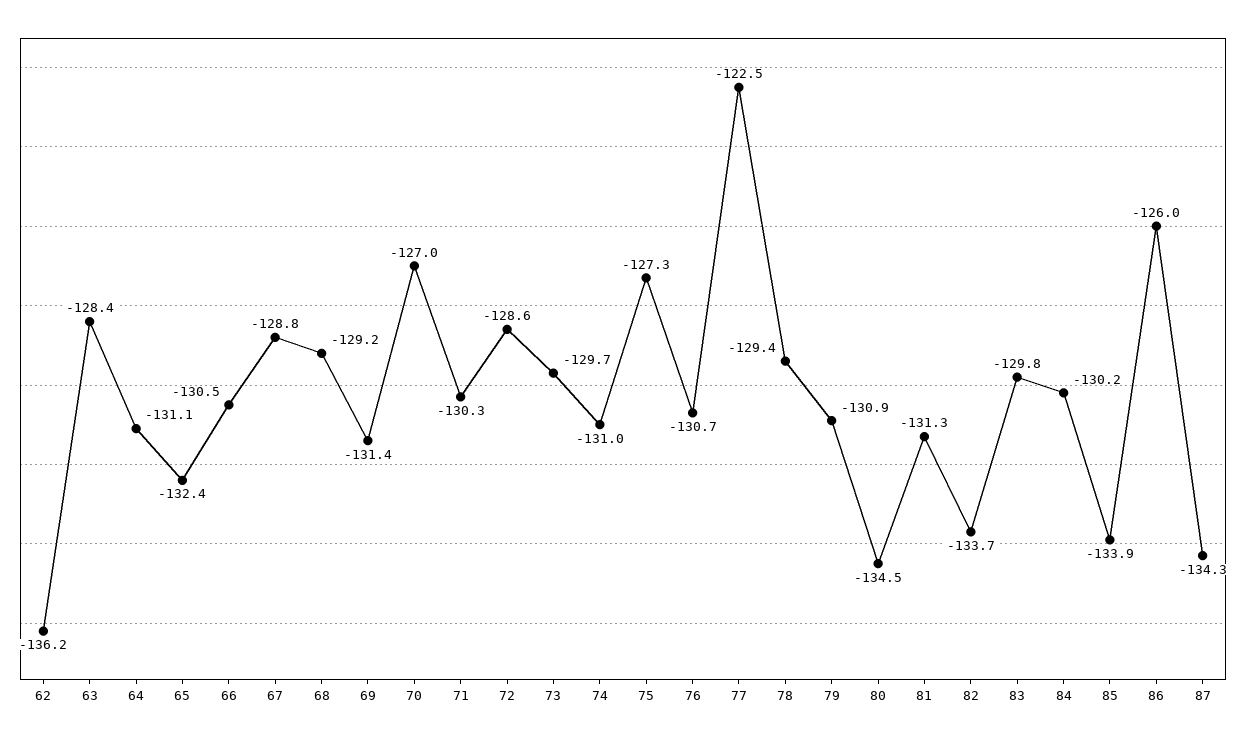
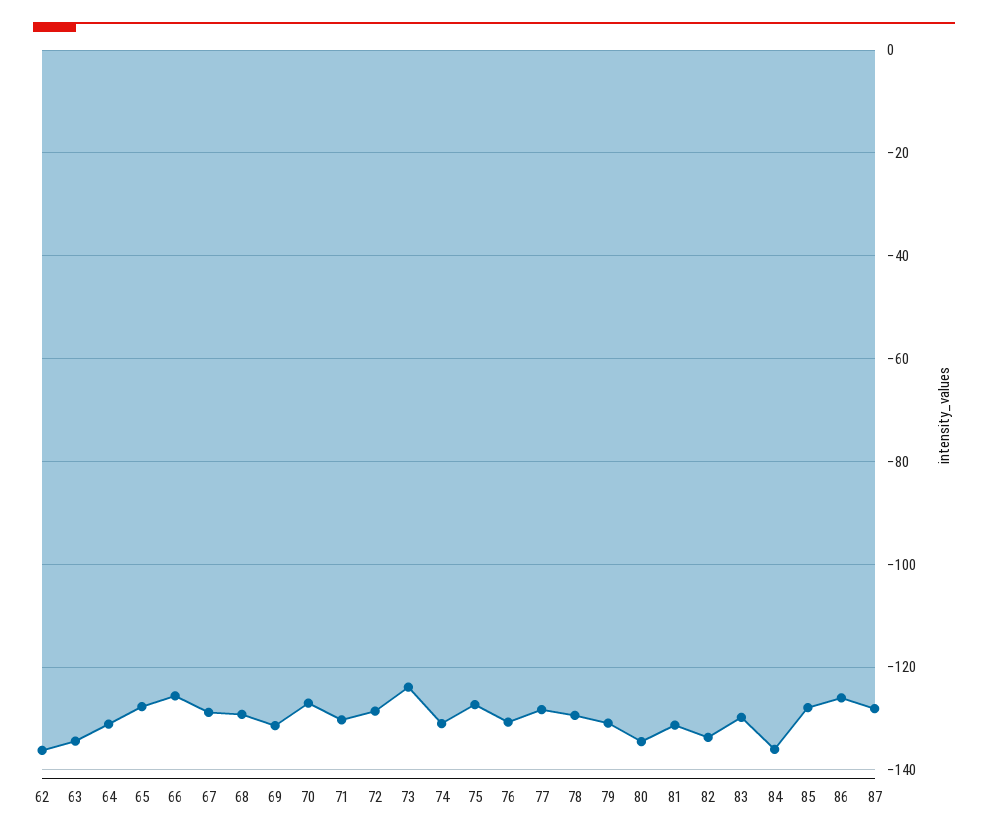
63: -128.4 -> -134
65: -132.4 -> -128
66: -130.5 -> -126
73: -129.7 -> -124
77: -122.5 -> -128
84: -130.2 -> -136
85: -133.9 -> -128
87: -134.3 -> -128

